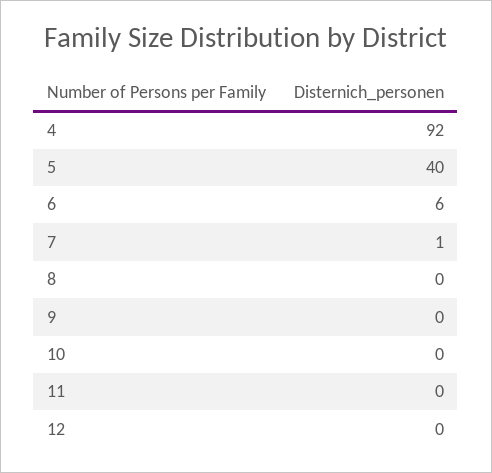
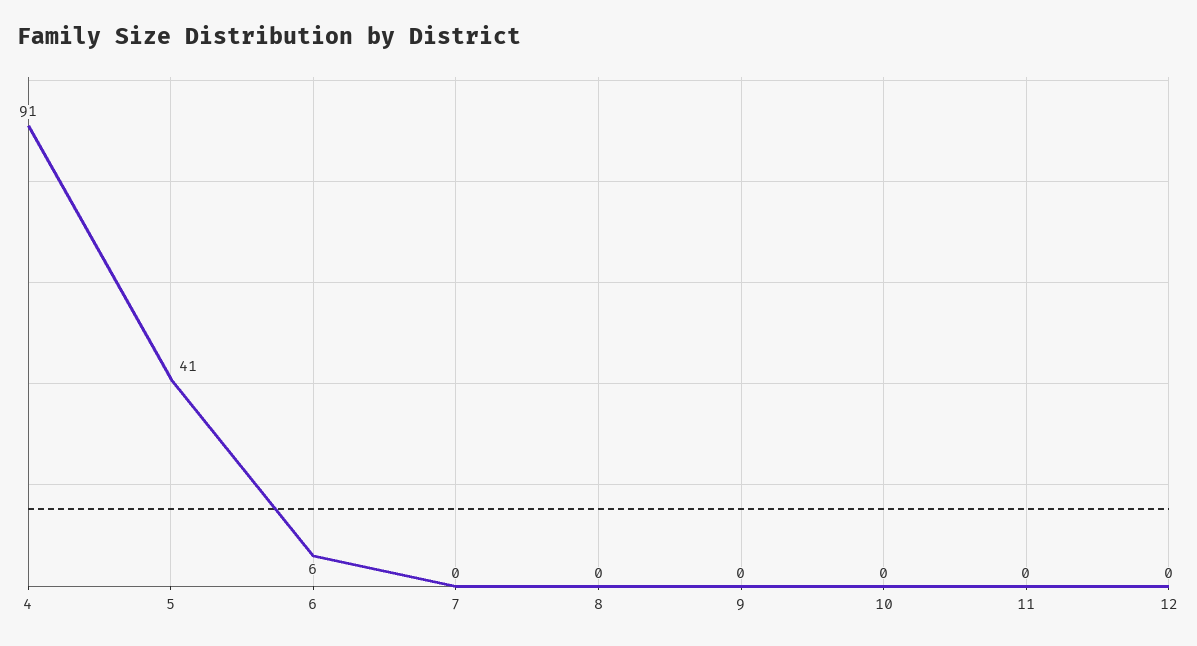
4: 92 -> 91
5: 40 -> 41
7: 1 -> 0

